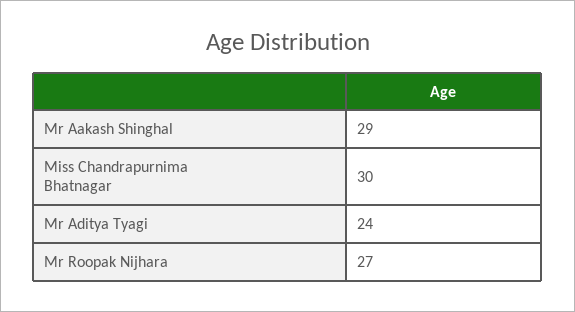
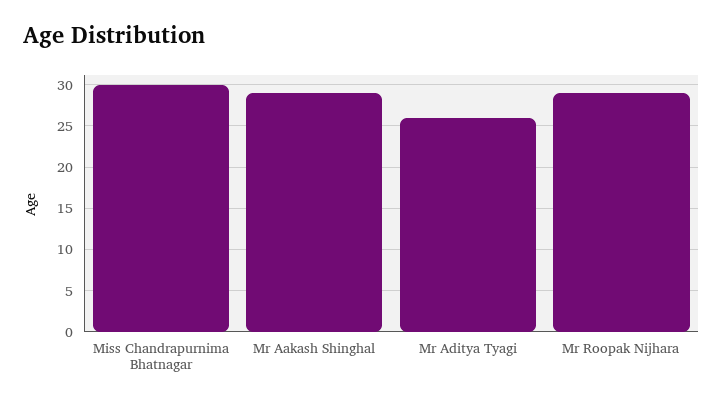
Mr Aditya Tyagi: 24 -> 26
Mr Roopak Nijhara: 27 -> 29

